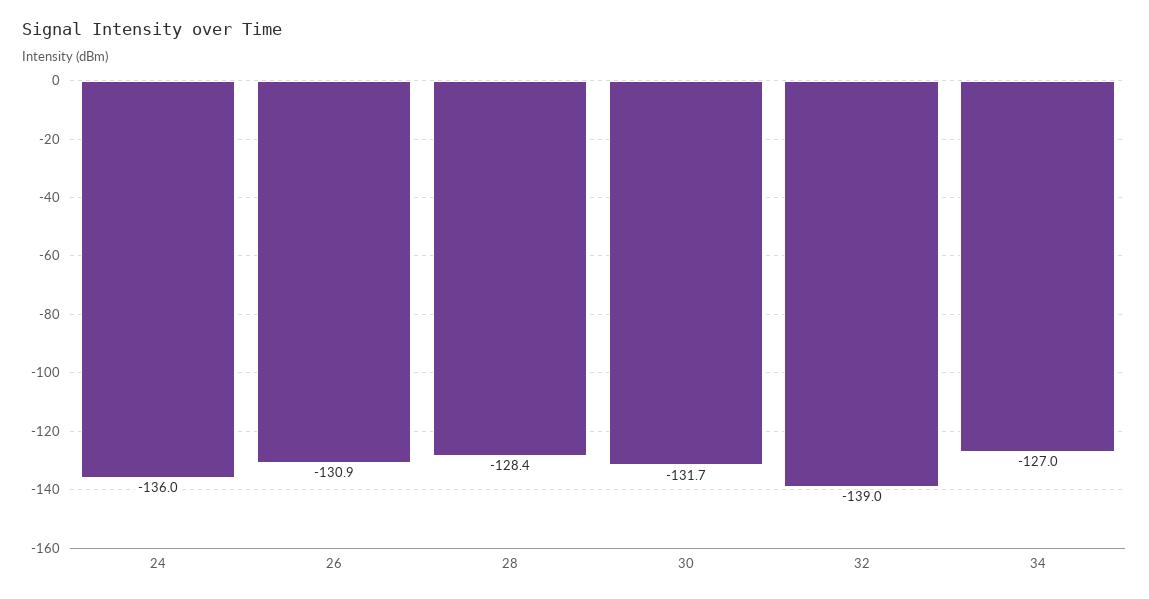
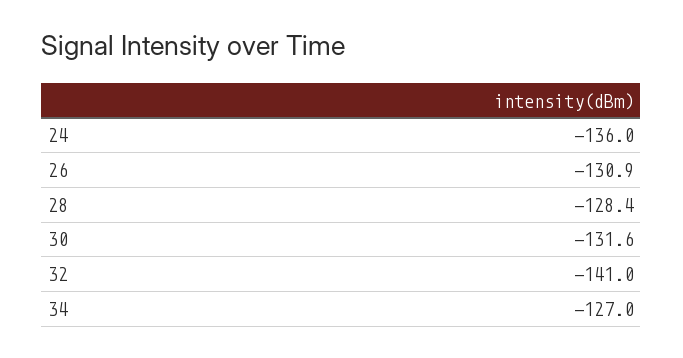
30: -131.7 -> -131.6
32: -139 -> -141

